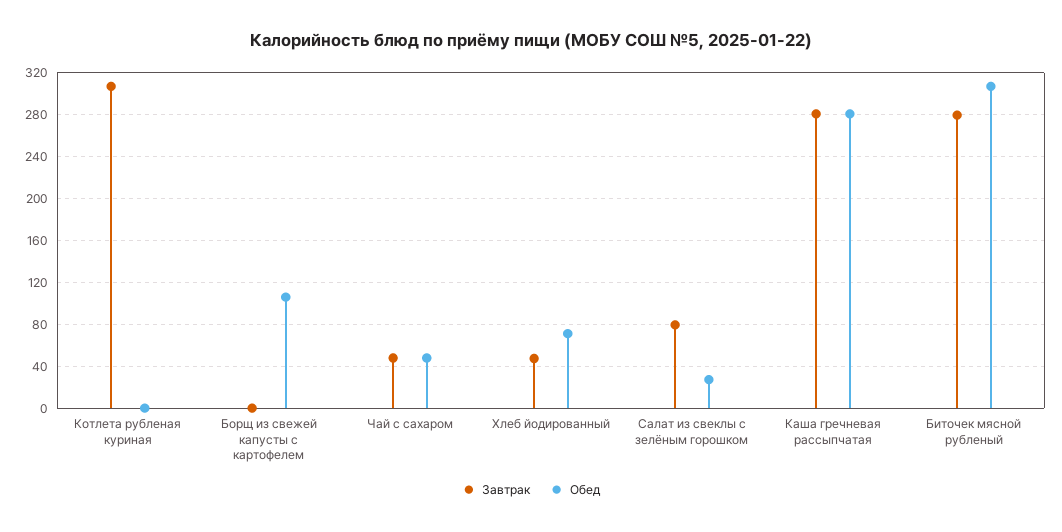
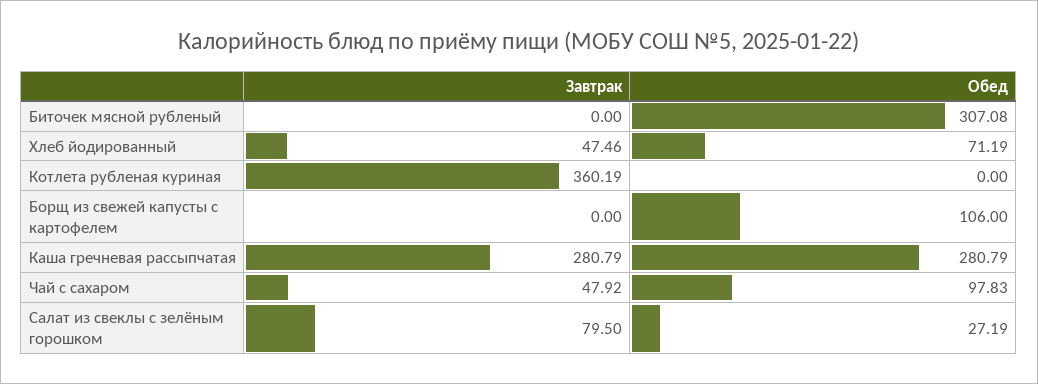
Завтрак, Котлета рубленая куриная: 310 -> 360.19
Обед, Чай с сахаром: 50 -> 97.83
Завтрак, Биточек мясной рубленый: 280 -> 0

